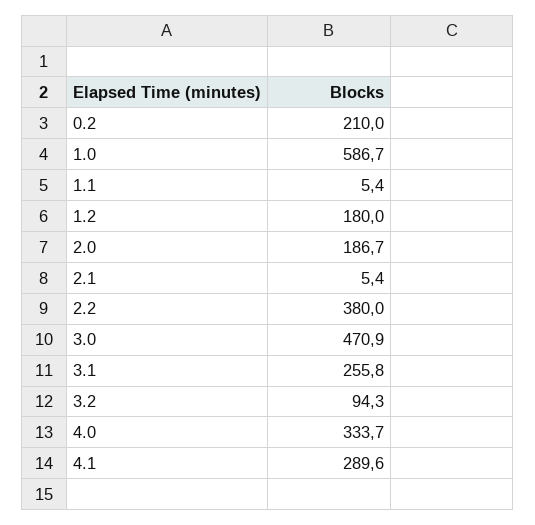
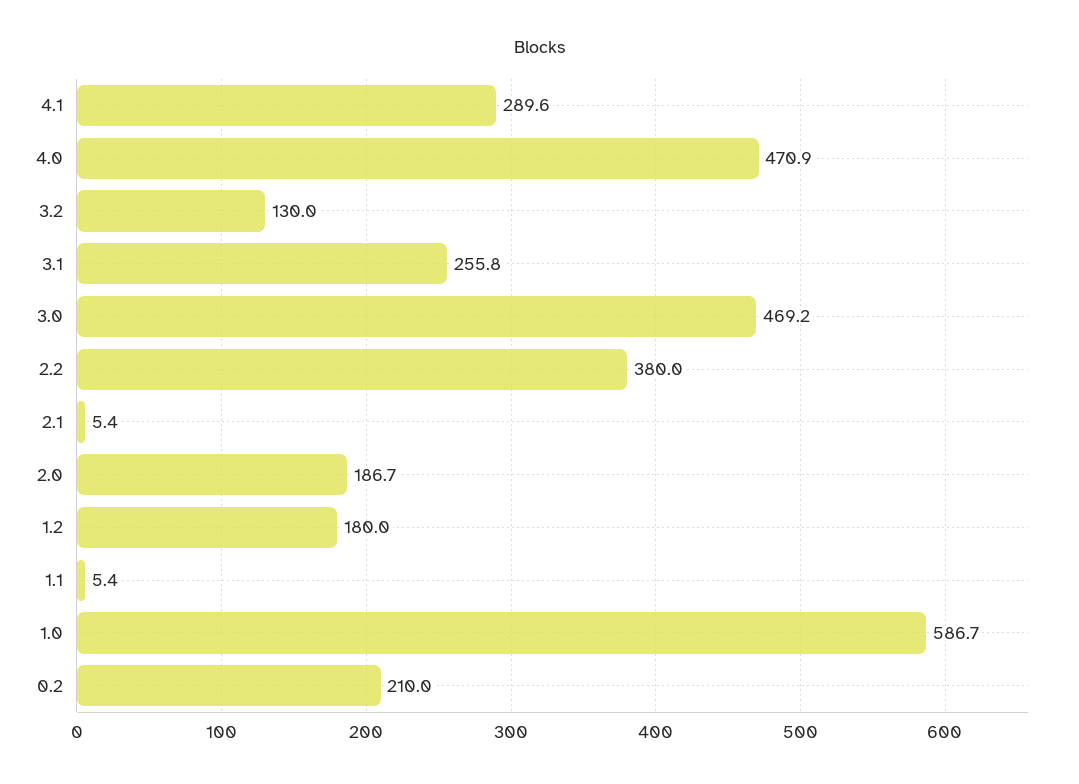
3.0: 470.9 -> 469.2
3.2: 94.3 -> 130
4.0: 333.7 -> 470.9

